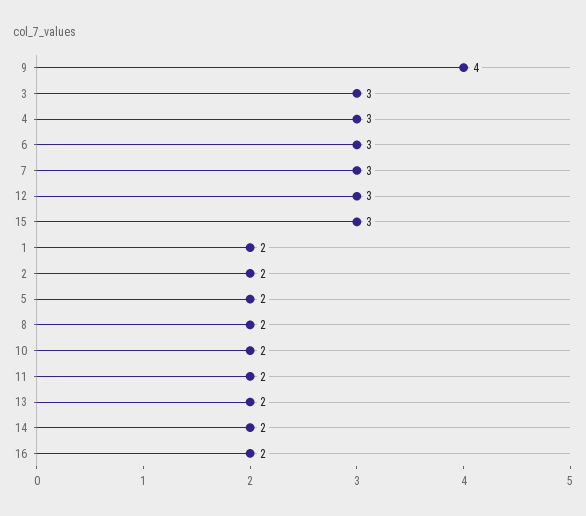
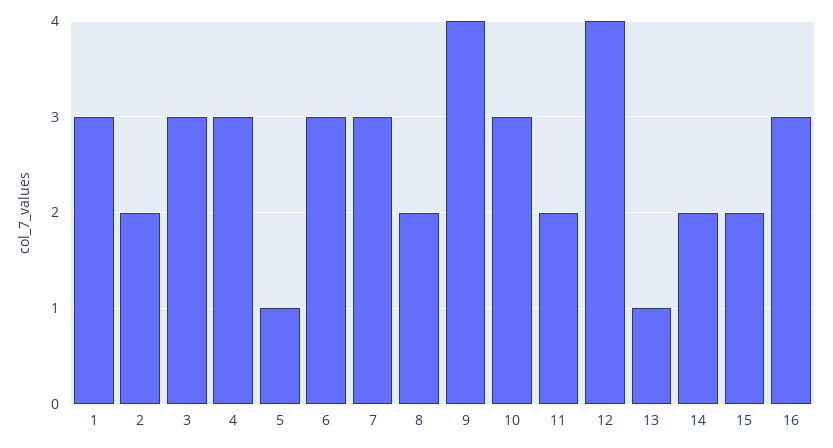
12: 3 -> 4
15: 3 -> 2
1: 2 -> 3
5: 2 -> 1
10: 2 -> 3
13: 2 -> 1
16: 2 -> 3

